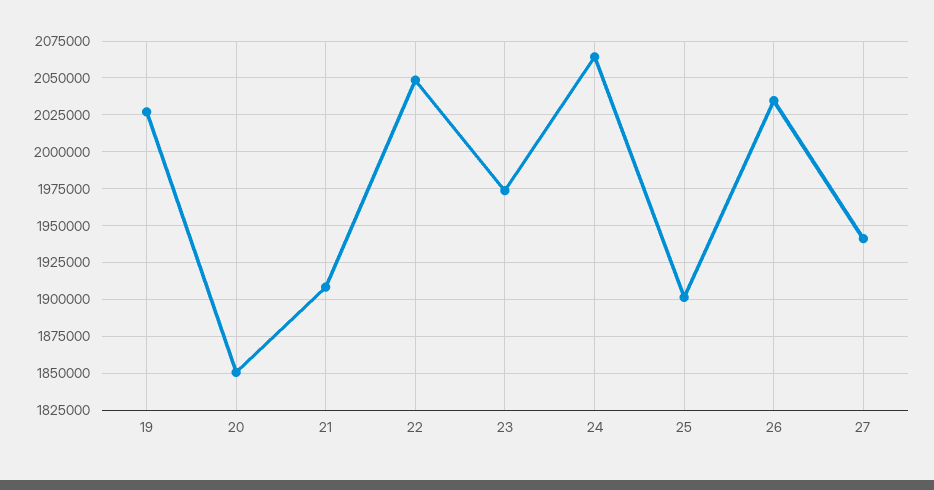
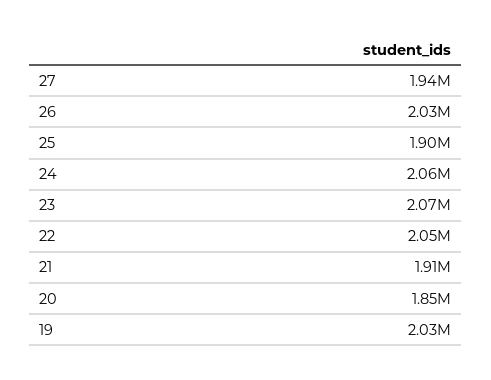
23: 1975000 -> 2070000

